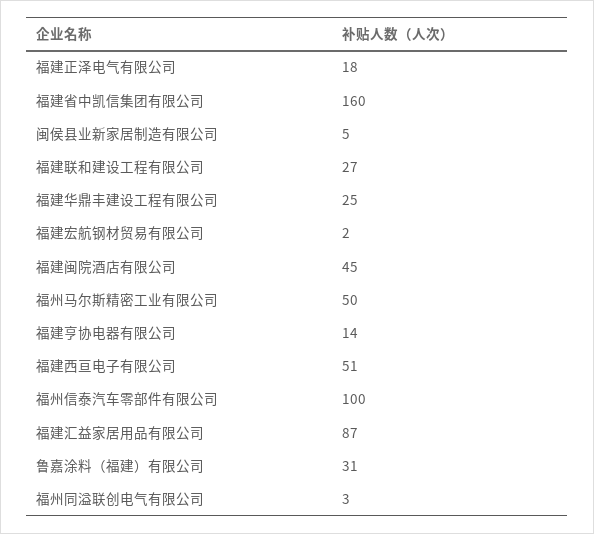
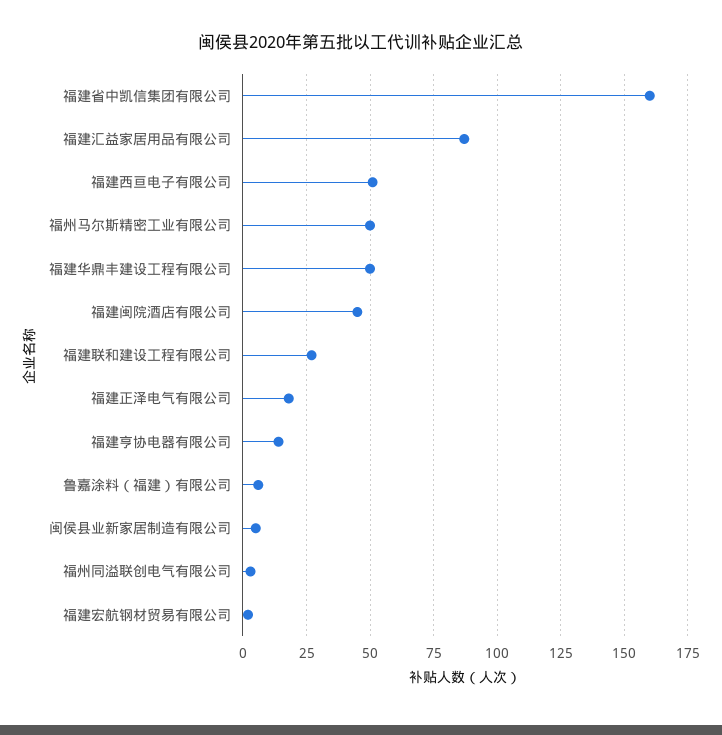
福建华鼎丰建设工程有限公司: 25 -> 50
福州信泰汽车零部件有限公司: 100 -> none
鲁嘉涂料（福建）有限公司: 31 -> 5

